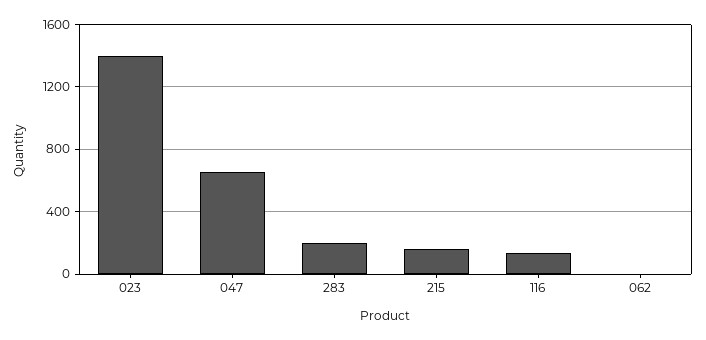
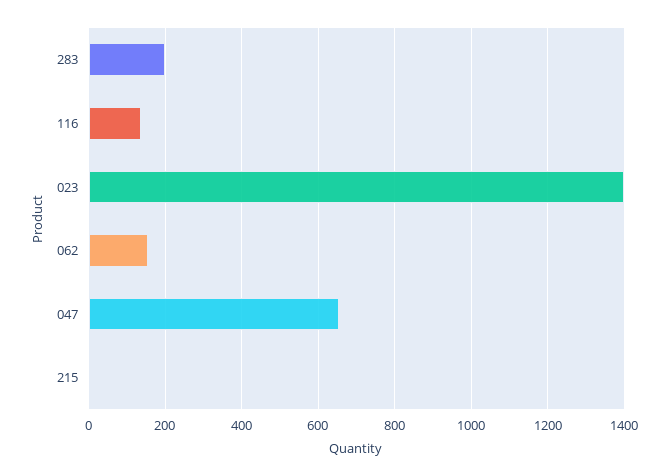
215: 150 -> 0
062: 0 -> 160

